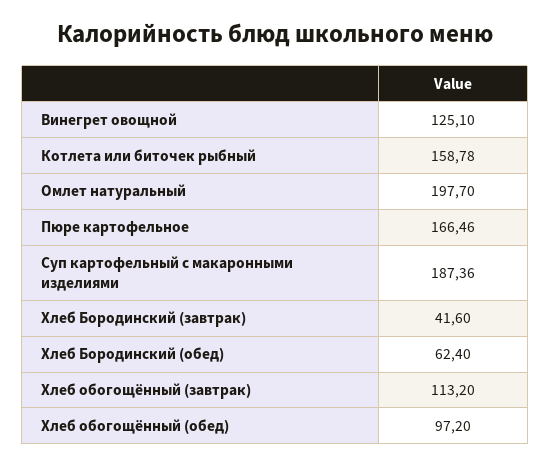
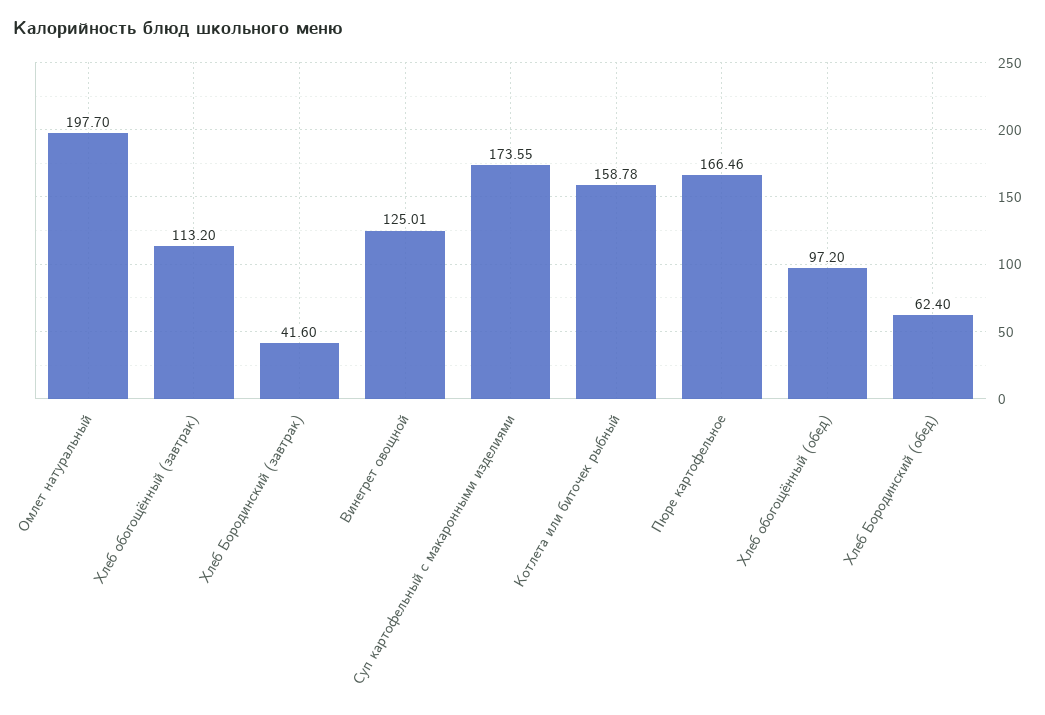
Винегрет овощной: 125.1 -> 125.01
Суп картофельный с макаронными изделиями: 187.36 -> 173.55

